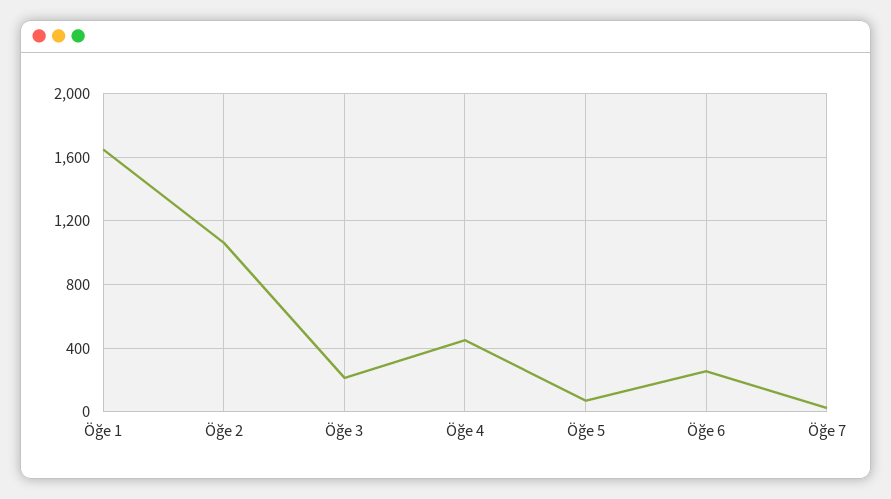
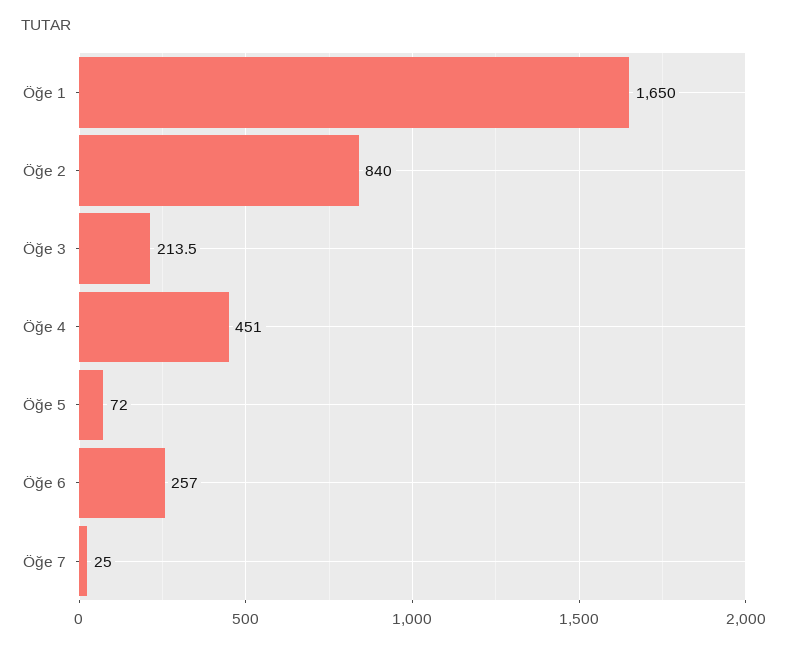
Öğe 2: 1050 -> 840

